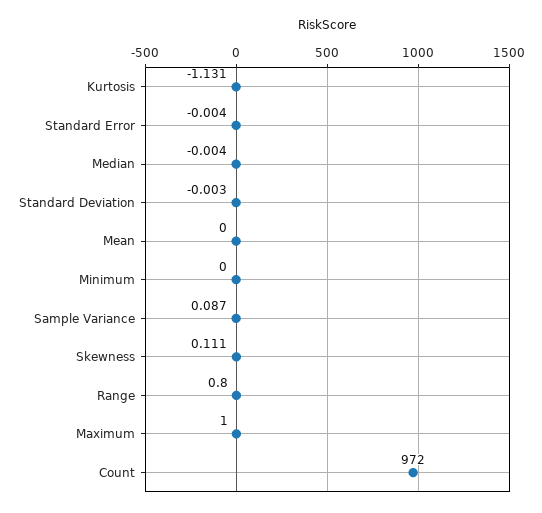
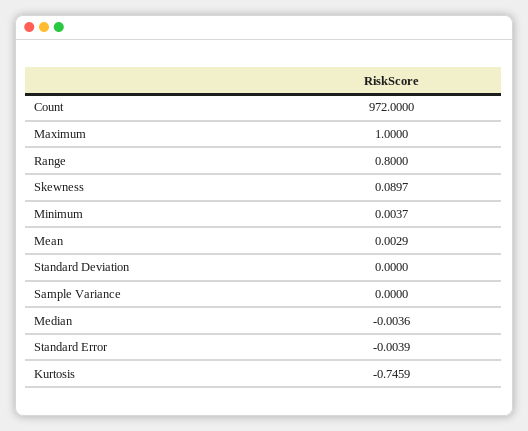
Kurtosis: -1.131 -> -0.7459
Standard Deviation: -0.003 -> 0
Mean: 0 -> 0.0029
Minimum: 0 -> 0.0037
Sample Variance: 0.087 -> 0
Skewness: 0.111 -> 0.0897

